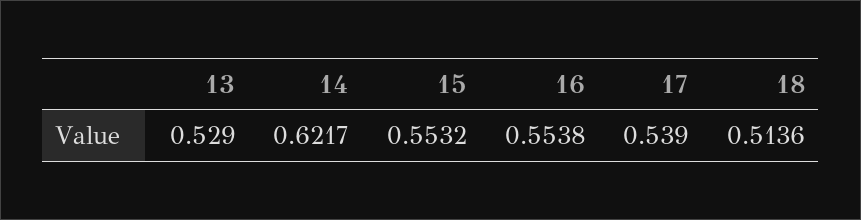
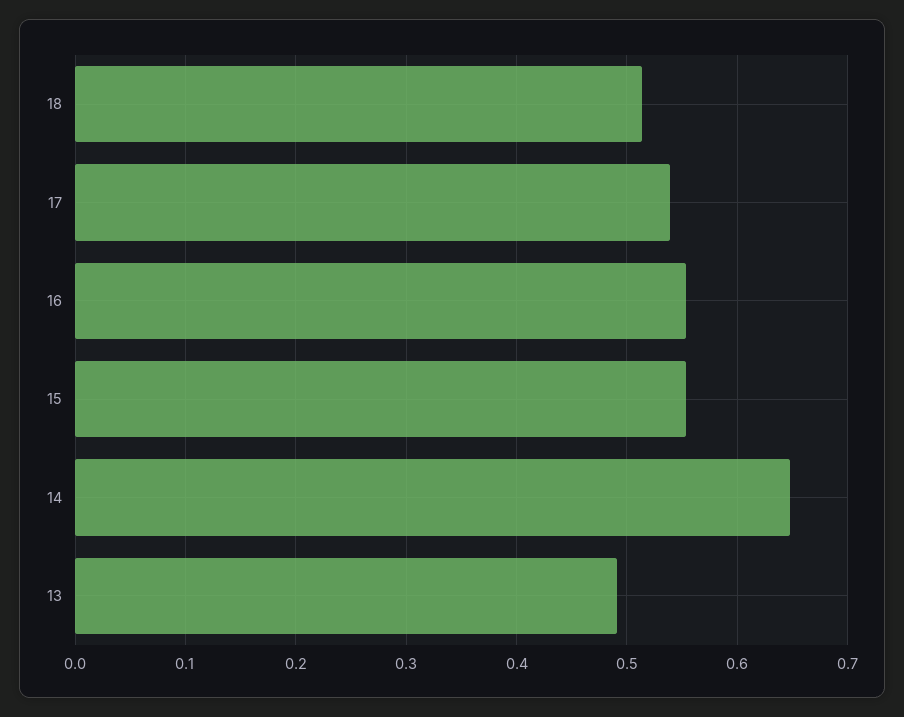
13: 0.529 -> 0.49
14: 0.6217 -> 0.65

